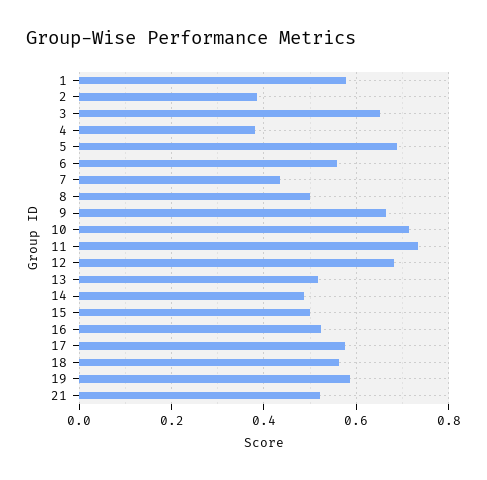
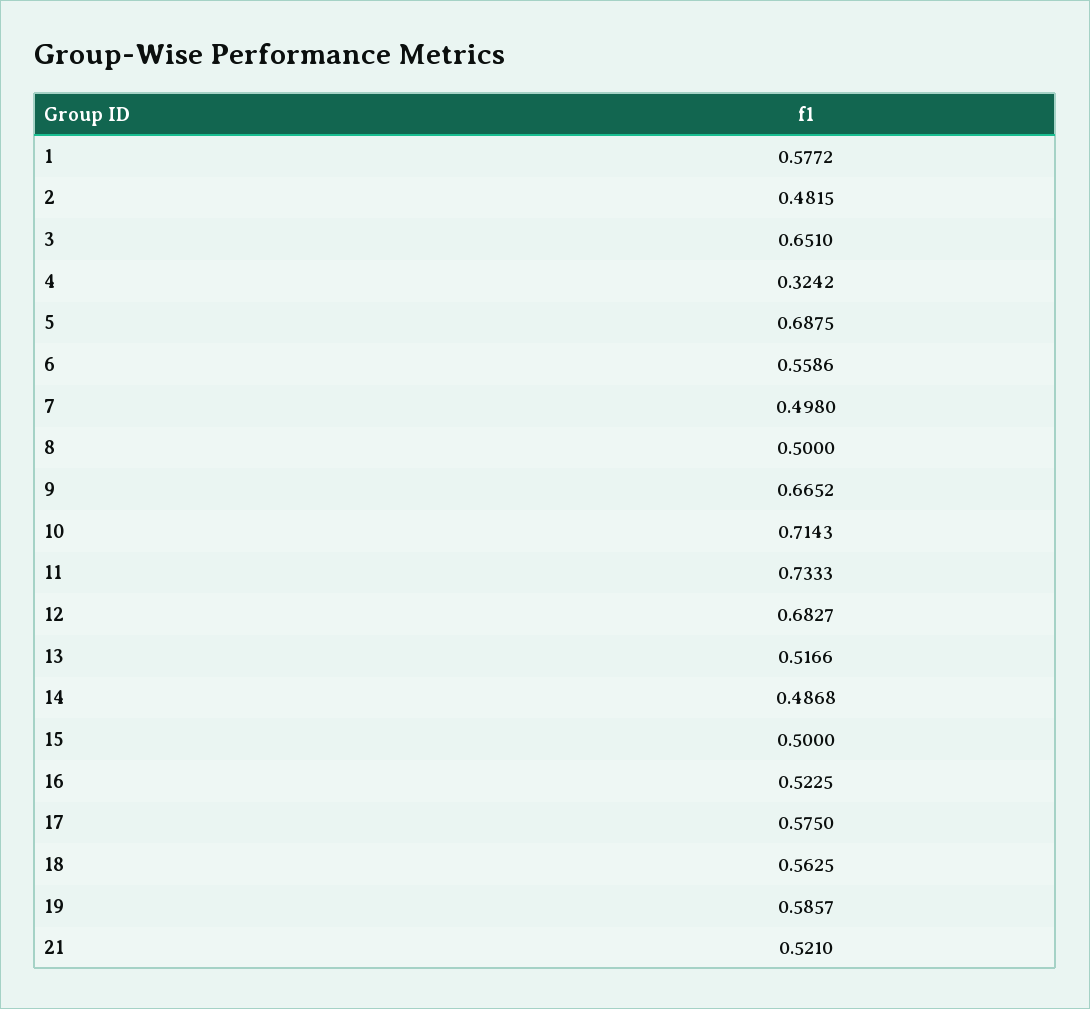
2: 0.38 -> 0.4815
4: 0.38 -> 0.3242
7: 0.44 -> 0.498

